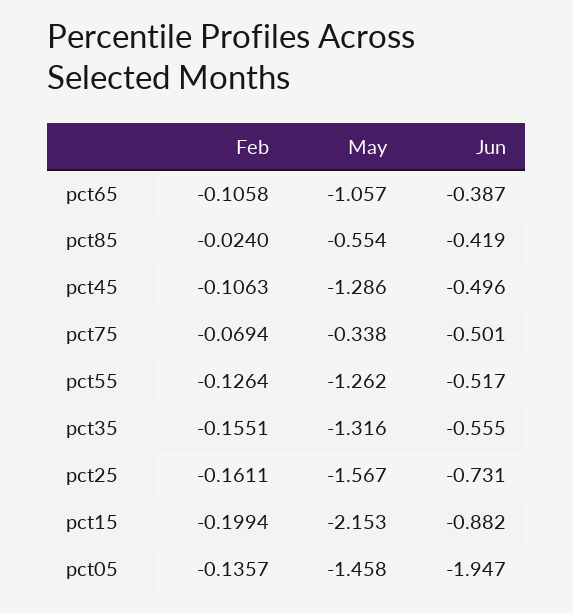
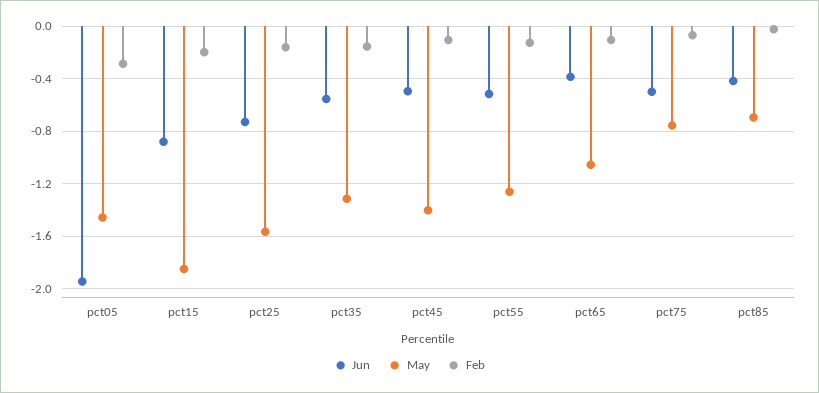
May, pct85: -0.554 -> -0.7
May, pct45: -1.286 -> -1.4
May, pct75: -0.338 -> -0.75
May, pct15: -2.153 -> -1.85
Feb, pct05: -0.1357 -> -0.3

